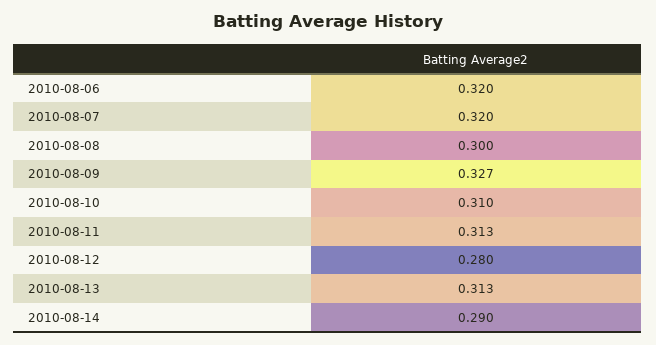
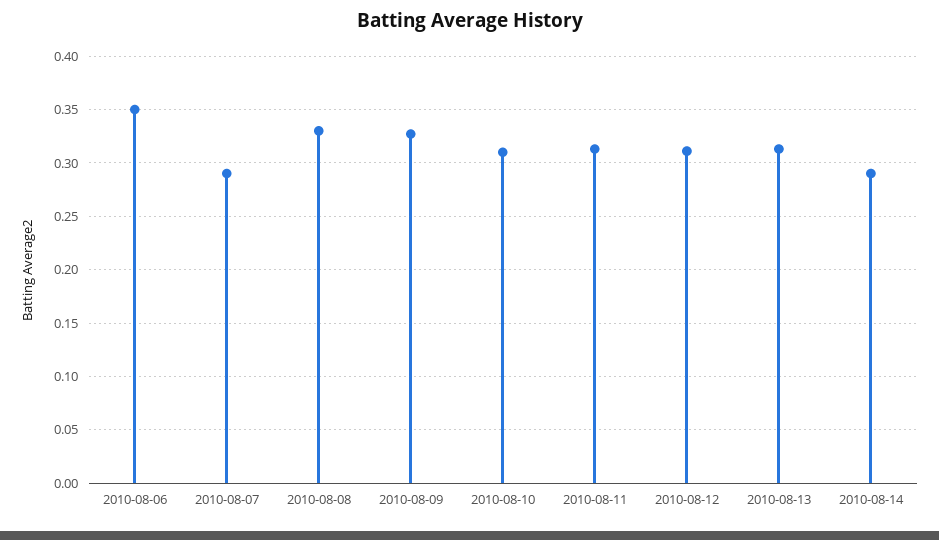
2010-08-06: 0.32 -> 0.35
2010-08-07: 0.32 -> 0.29
2010-08-08: 0.3 -> 0.33
2010-08-12: 0.28 -> 0.31

